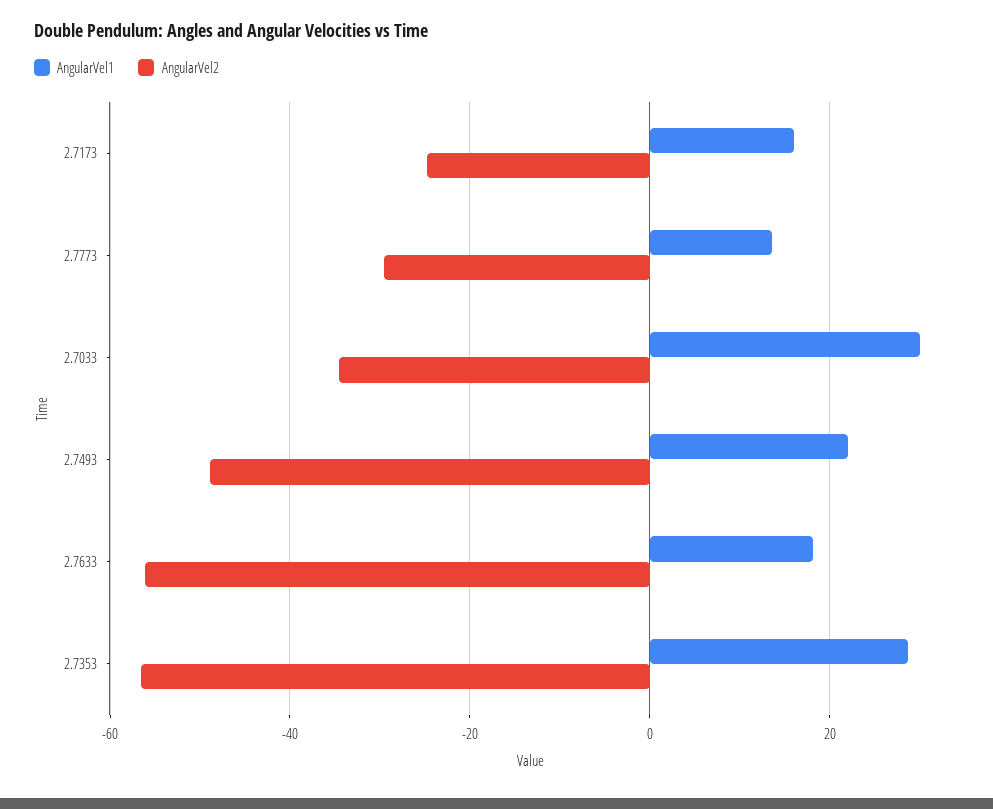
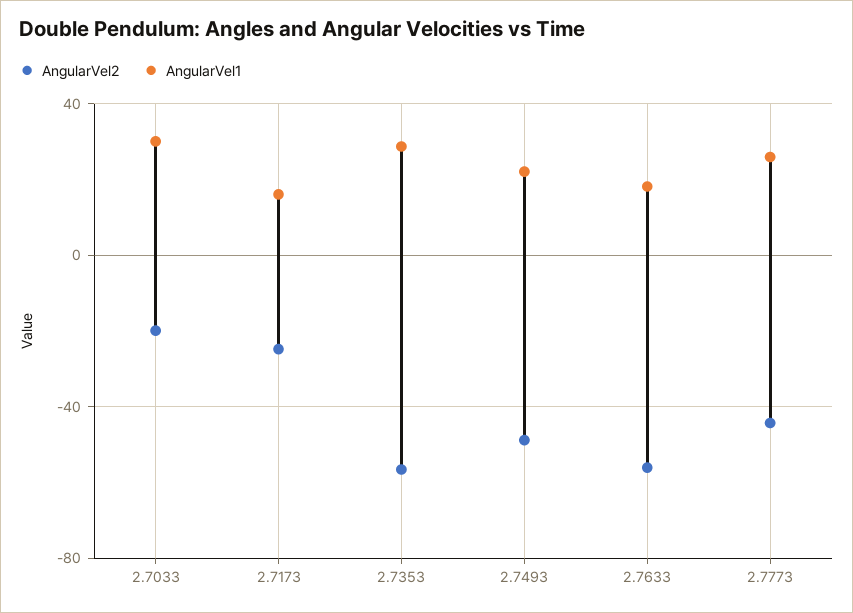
AngularVel1, 2.7773: 14 -> 25
AngularVel2, 2.7773: -30 -> -45
AngularVel2, 2.7033: -34 -> -20

